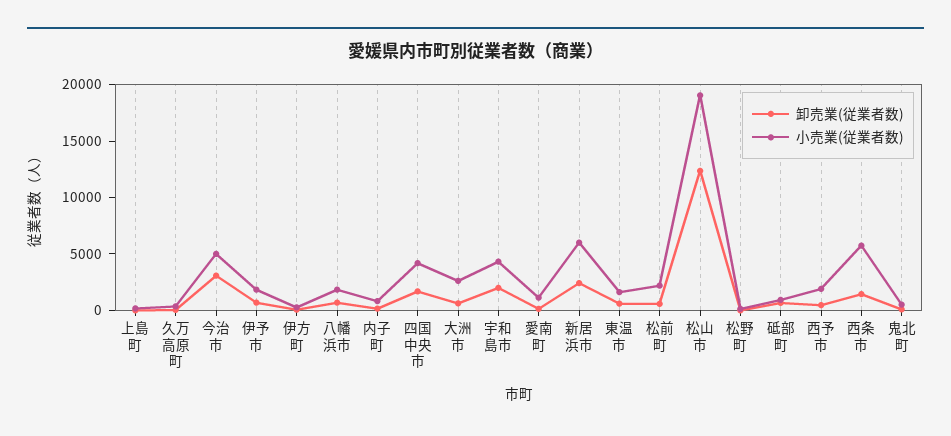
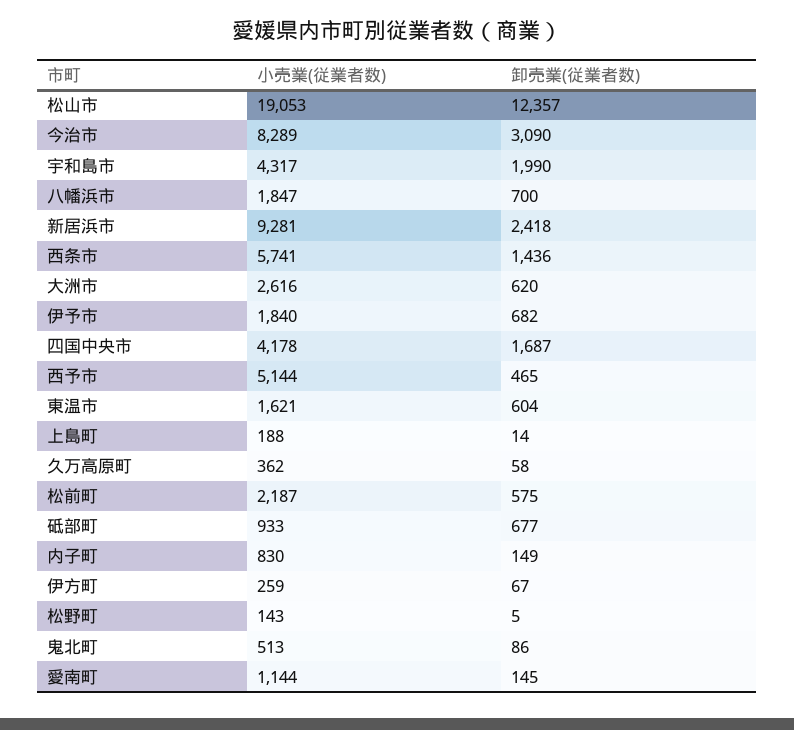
小売業(従業者数), 今治市: 5000 -> 8289
小売業(従業者数), 新居浜市: 6000 -> 9281
小売業(従業者数), 西予市: 2000 -> 5144

